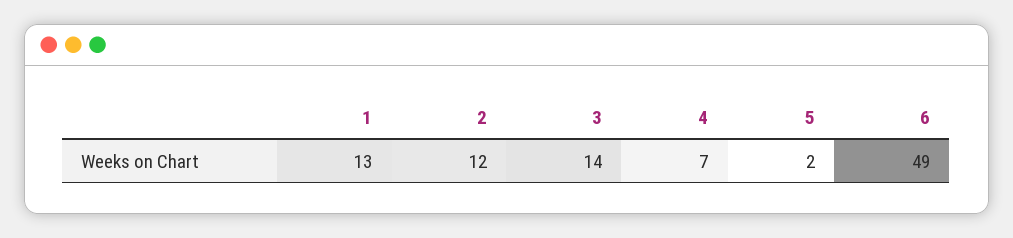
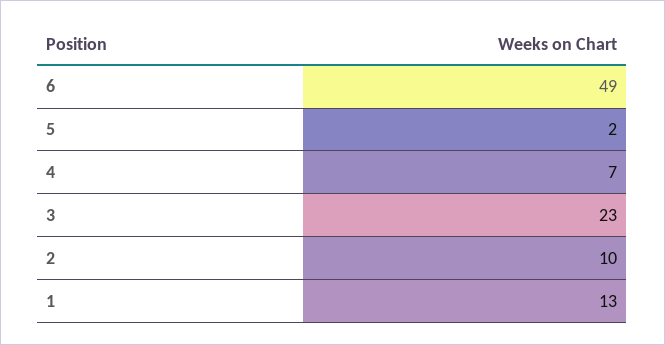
2: 12 -> 10
3: 14 -> 23

